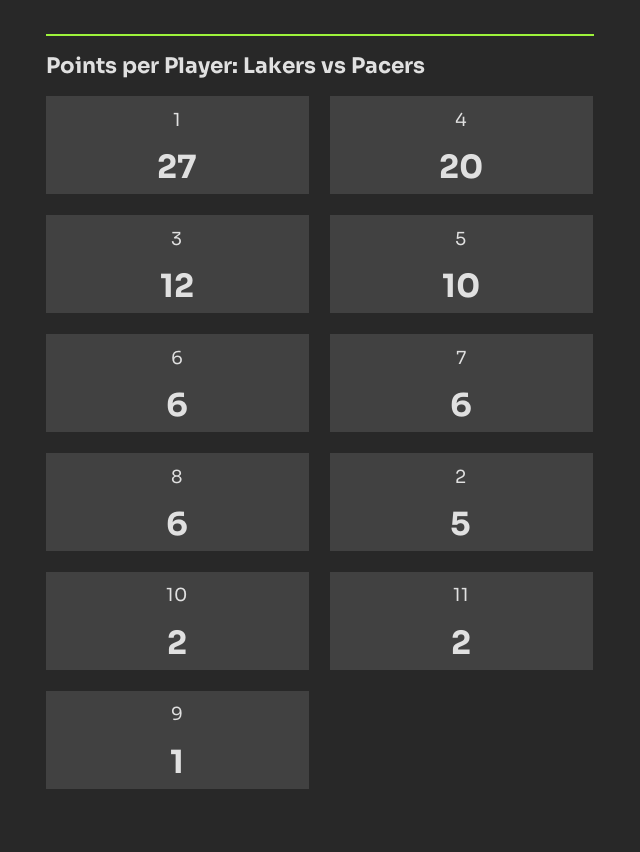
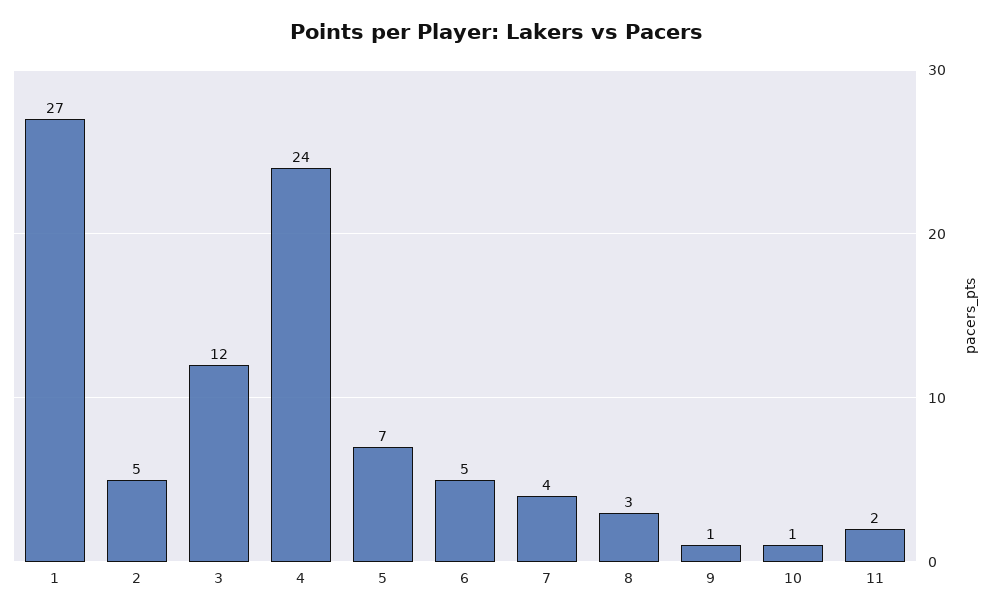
4: 20 -> 24
5: 10 -> 7
6: 6 -> 5
7: 6 -> 4
8: 6 -> 3
10: 2 -> 1

